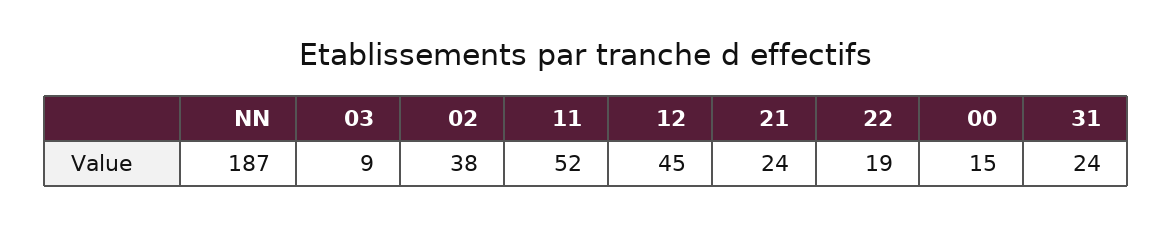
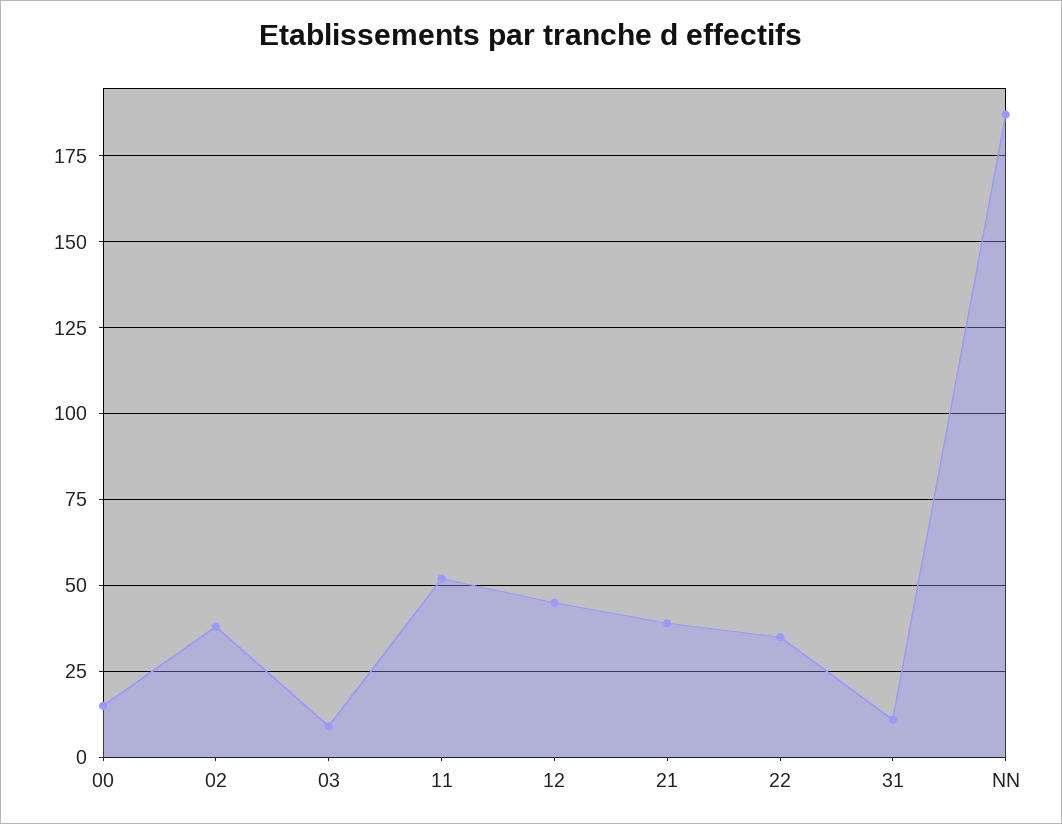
21: 24 -> 40
22: 19 -> 35
31: 24 -> 10

